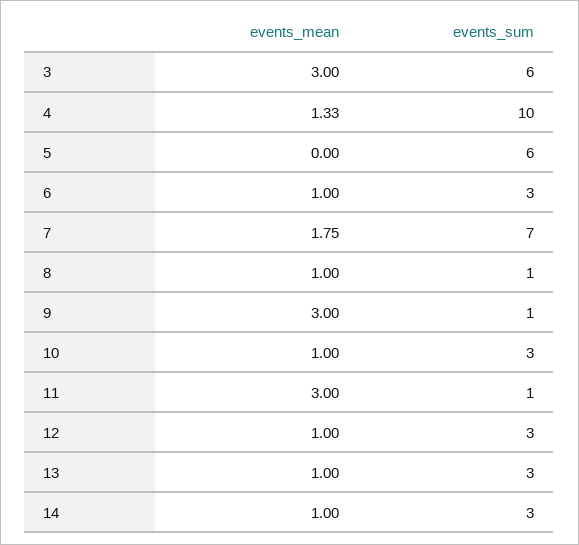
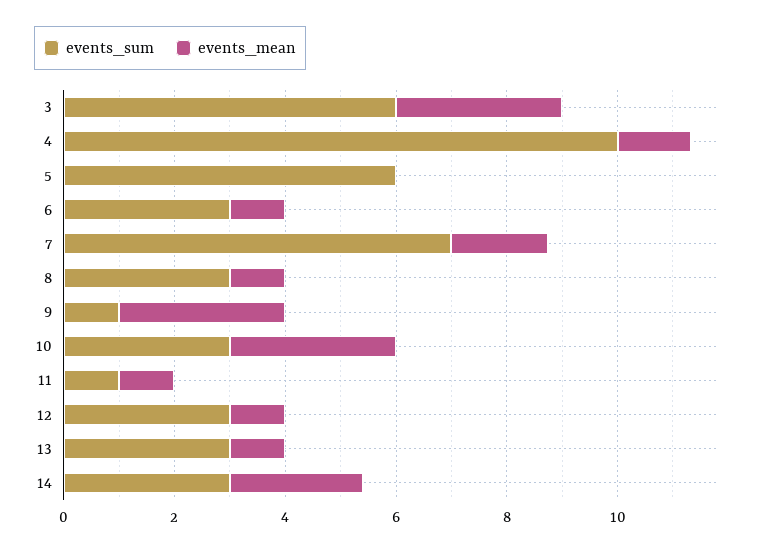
events_sum, 8: 1 -> 3
events_mean, 10: 1 -> 3
events_mean, 11: 3 -> 1
events_mean, 14: 1 -> 2.5

